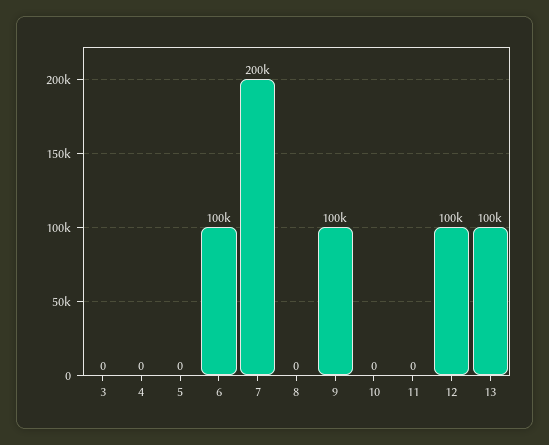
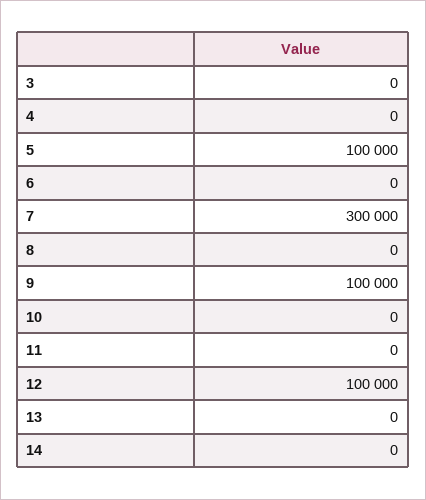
5: 0 -> 100000
6: 100000 -> 0
7: 200000 -> 300000
13: 100000 -> 0
14: none -> 0

